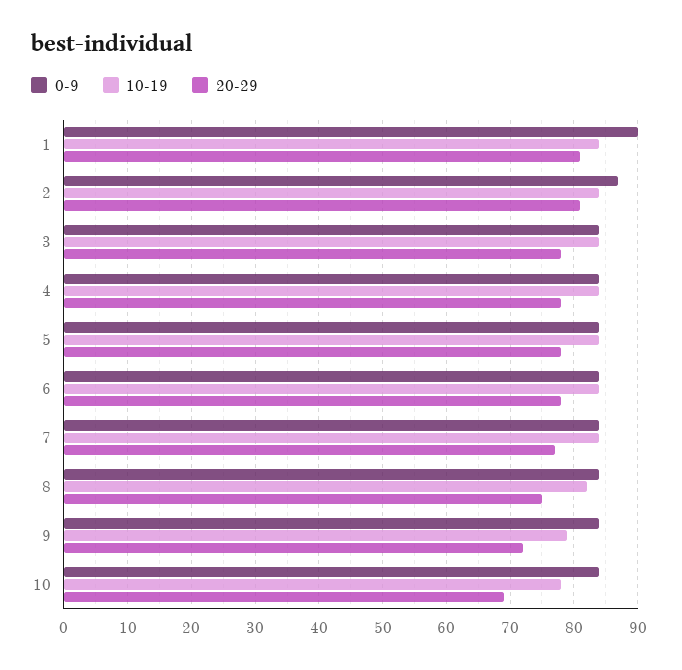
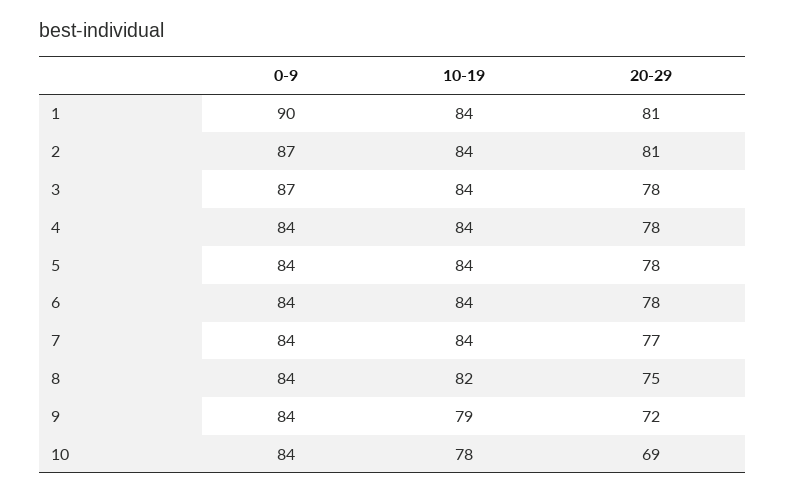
0-9, 3: 84 -> 87

